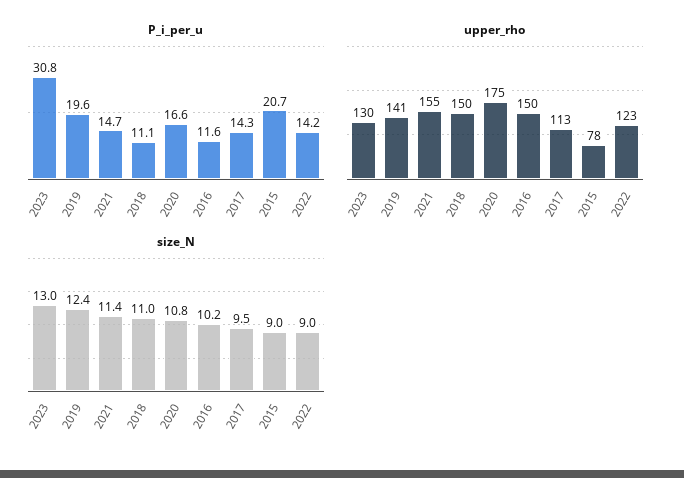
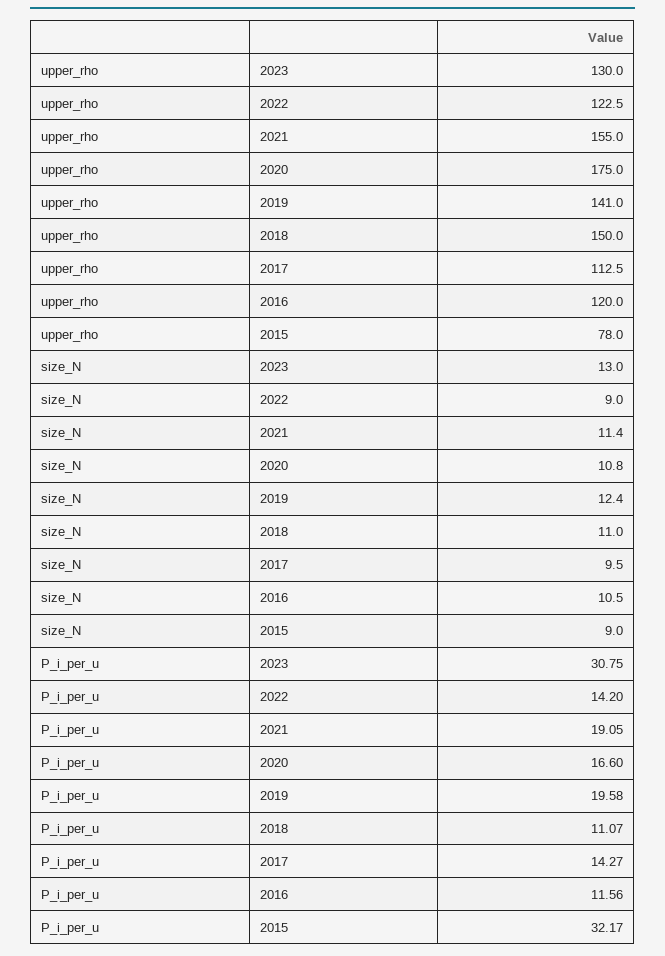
P_i_per_u, 2021: 14.7 -> 19.05
P_i_per_u, 2015: 20.7 -> 32.17
upper_rho, 2016: 150 -> 120
size_N, 2016: 10.2 -> 10.5

